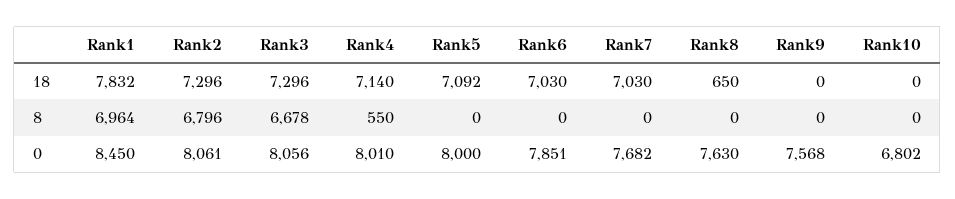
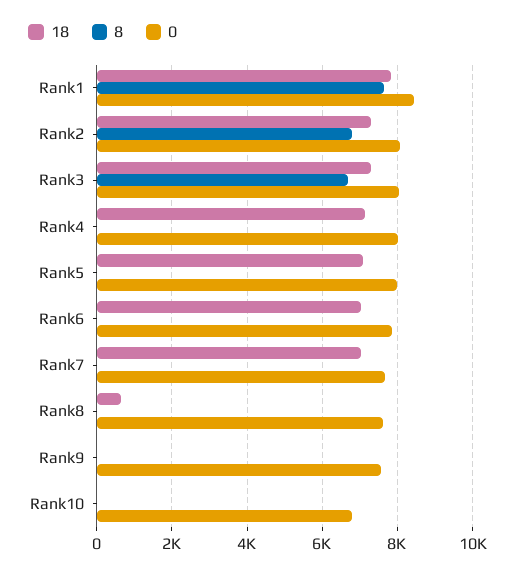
8, Rank1: 6964 -> 7600
8, Rank4: 550 -> 0

